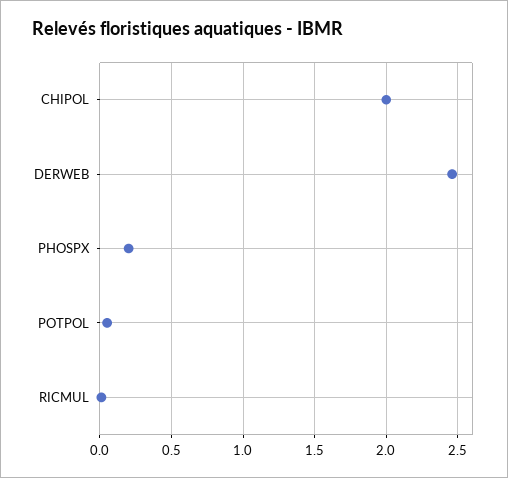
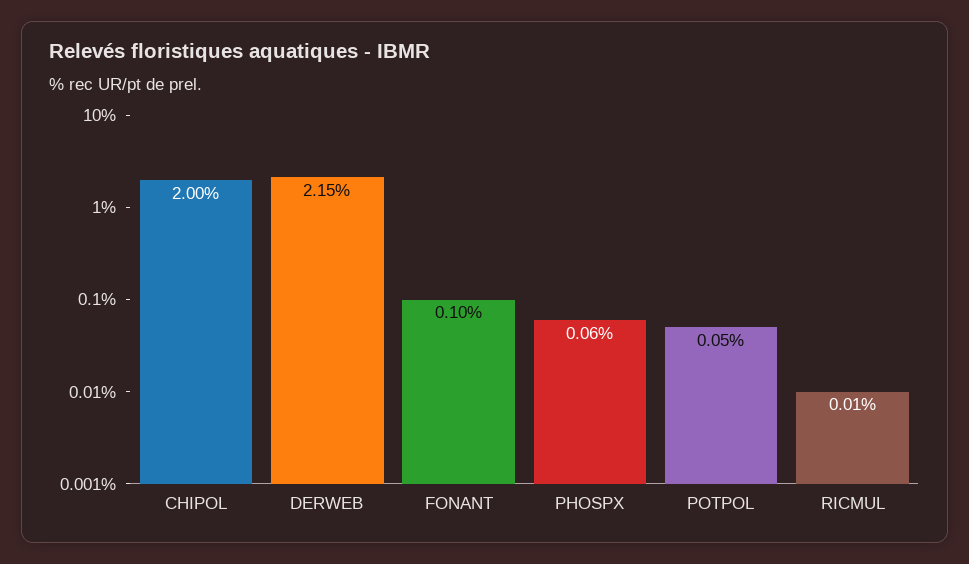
DERWEB: 2.45 -> 2.15
PHOSPX: 0.2 -> 0.06
FONANT: none -> 0.1

